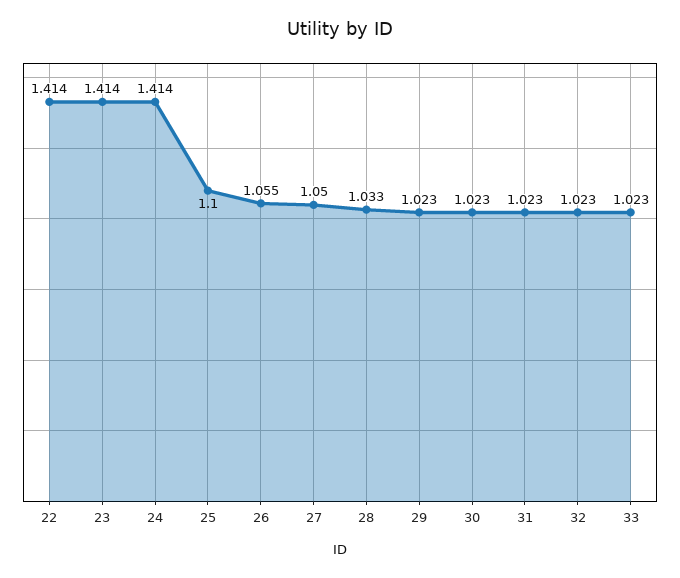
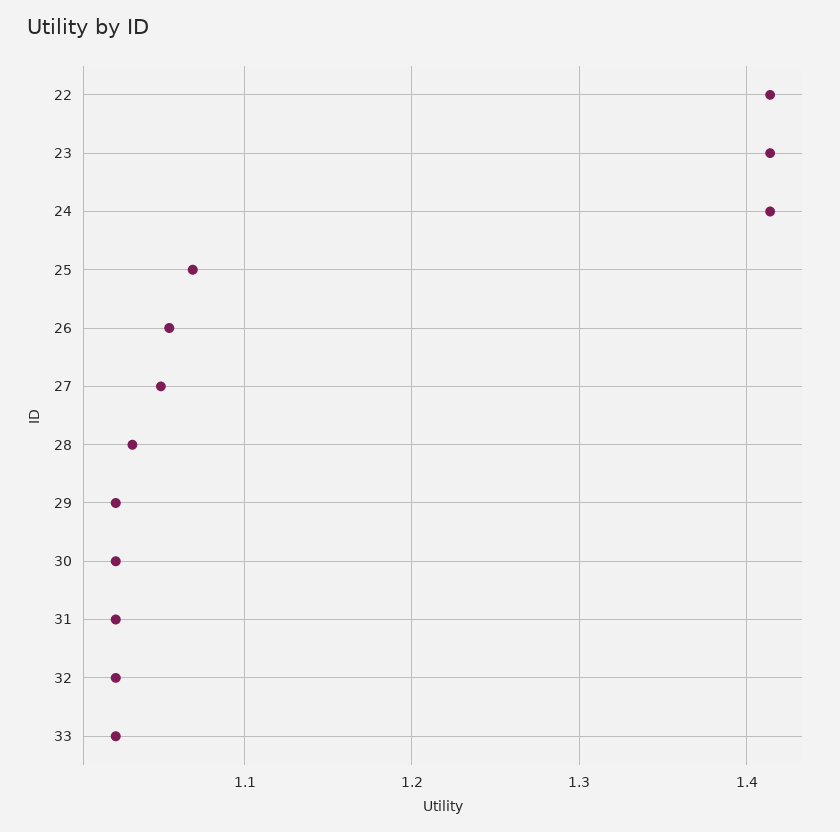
25: 1.1 -> 1.07

